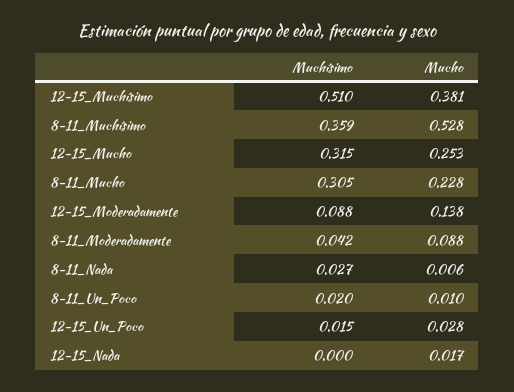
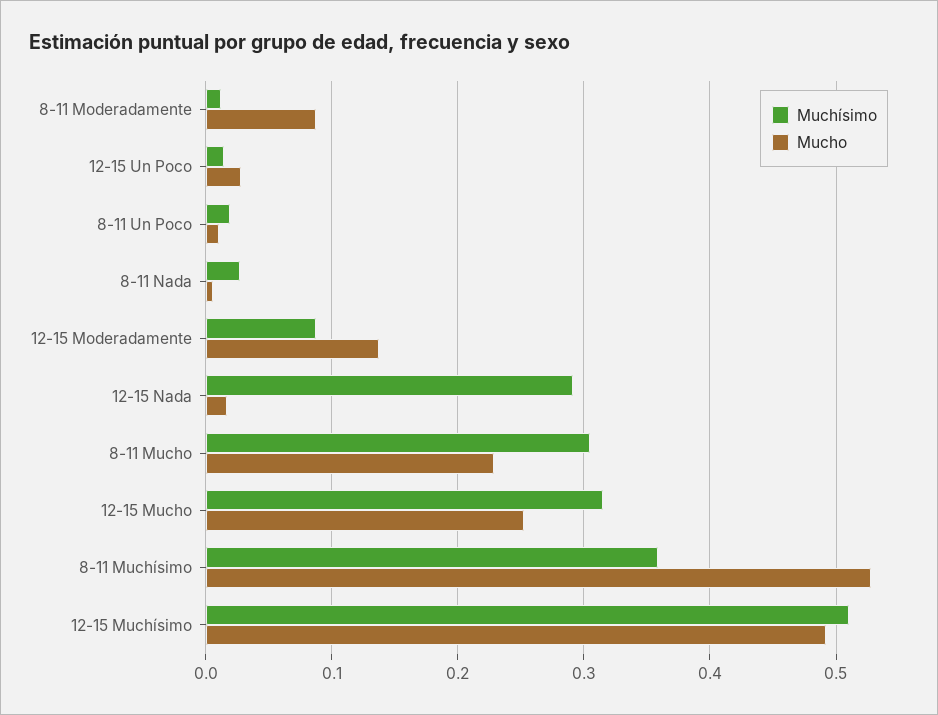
Mucho, 12-15_Muchísimo: 0.381 -> 0.49
Muchísimo, 8-11_Moderadamente: 0.042 -> 0.01
Muchísimo, 12-15_Nada: 0 -> 0.29

